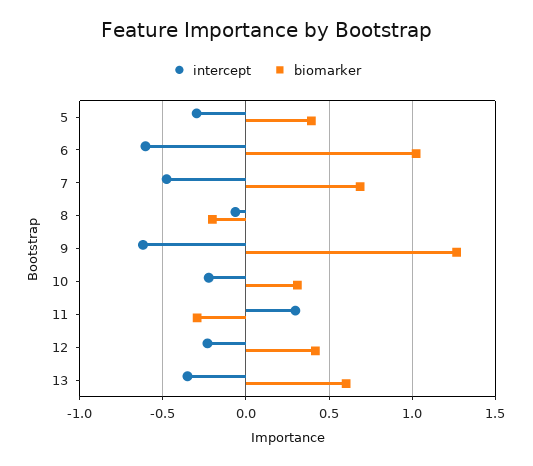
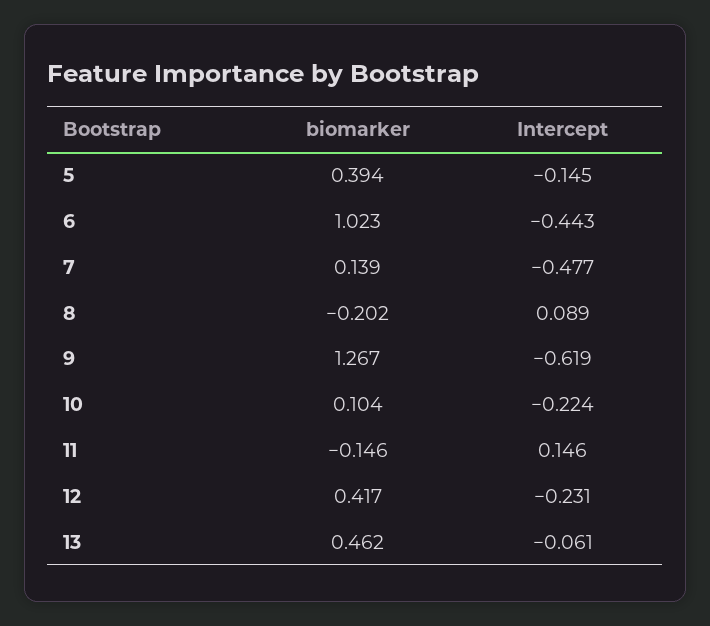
intercept, 5: -0.3 -> -0.145
intercept, 6: -0.6 -> -0.443
biomarker, 7: 0.7 -> 0.139
intercept, 8: -0.05 -> 0.089
biomarker, 10: 0.3 -> 0.104
intercept, 11: 0.3 -> 0.146
biomarker, 11: -0.3 -> -0.146
intercept, 13: -0.35 -> -0.061
biomarker, 13: 0.6 -> 0.462

